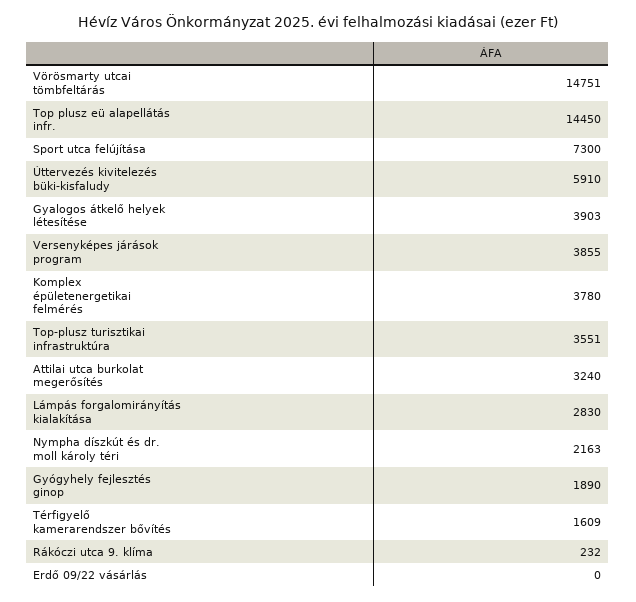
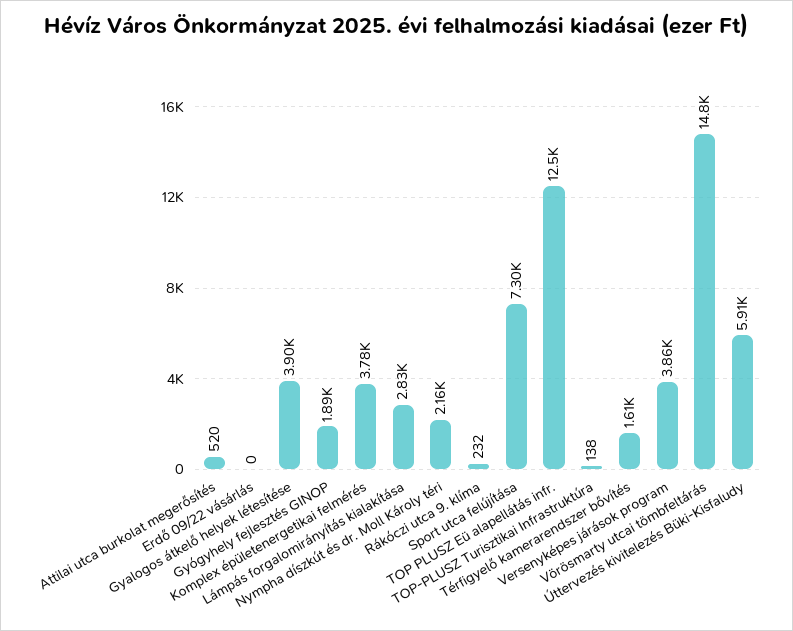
Top plusz eü alapellátás infr.: 14450 -> 12500
Top-plusz turisztikai infrastruktúra: 3551 -> 138
Attilai utca burkolat megerősítés: 3240 -> 520

